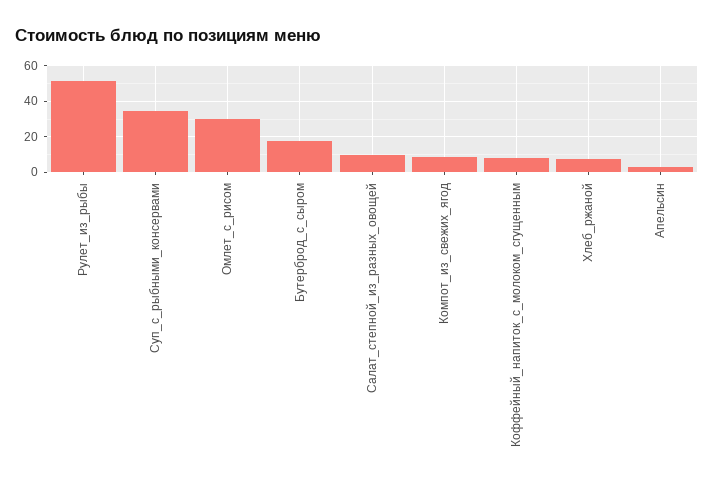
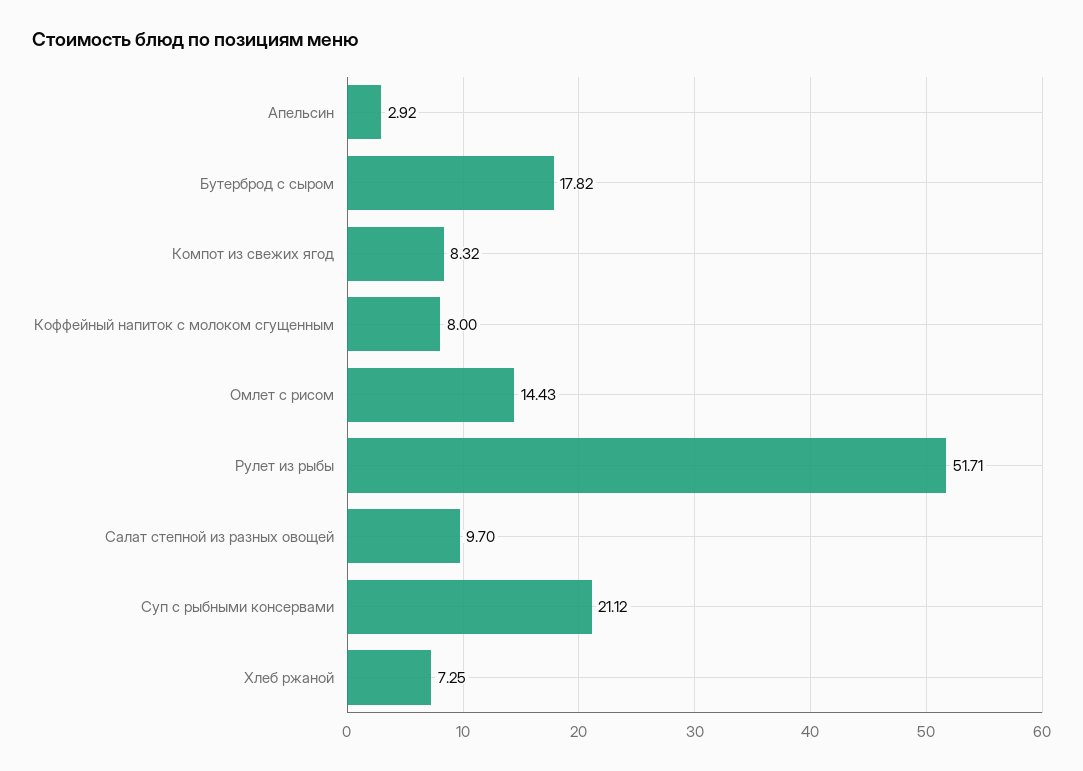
Суп_с_рыбными_консервами: 35 -> 21.12
Омлет_с_рисом: 30 -> 14.43

